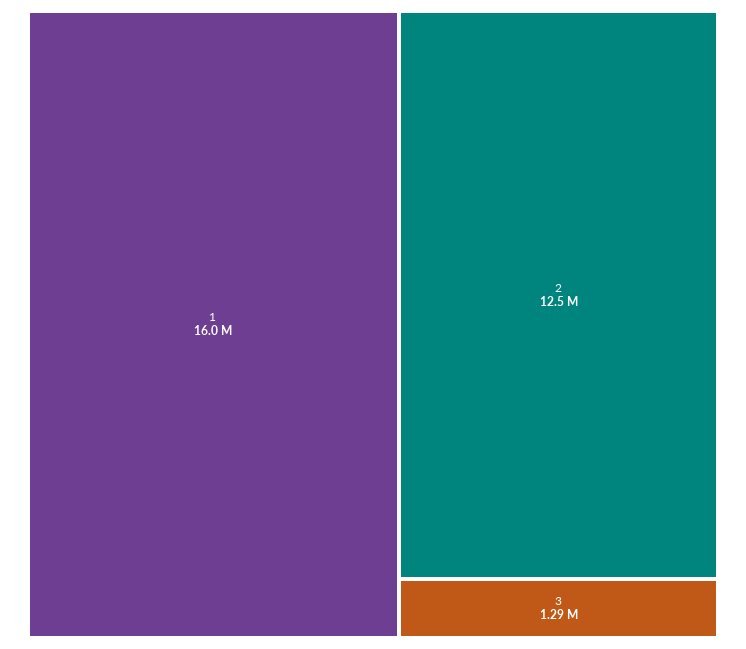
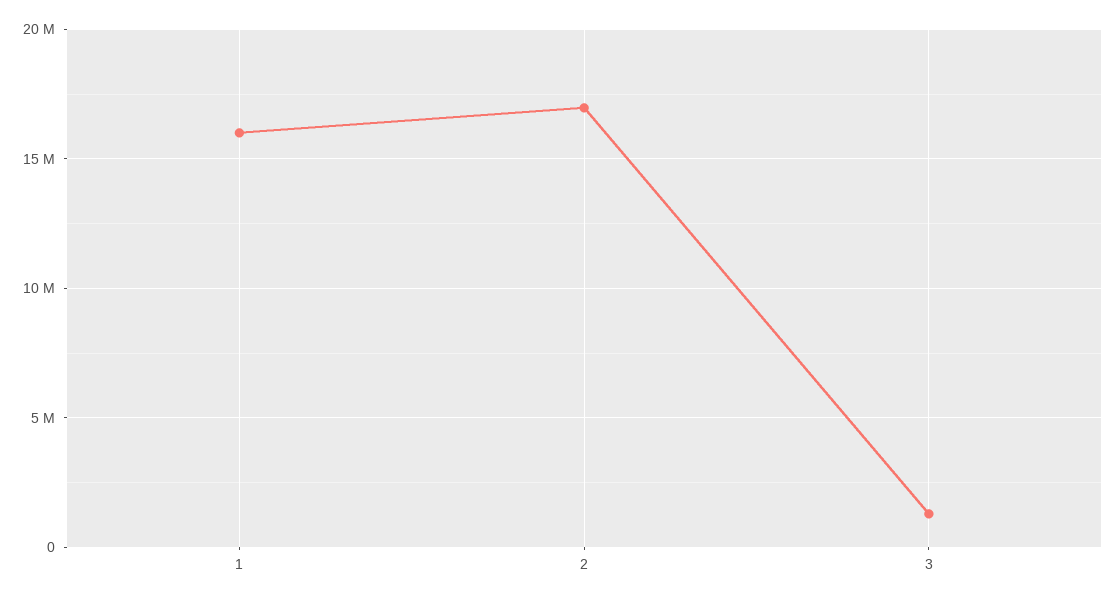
2: 12500000 -> 17000000

